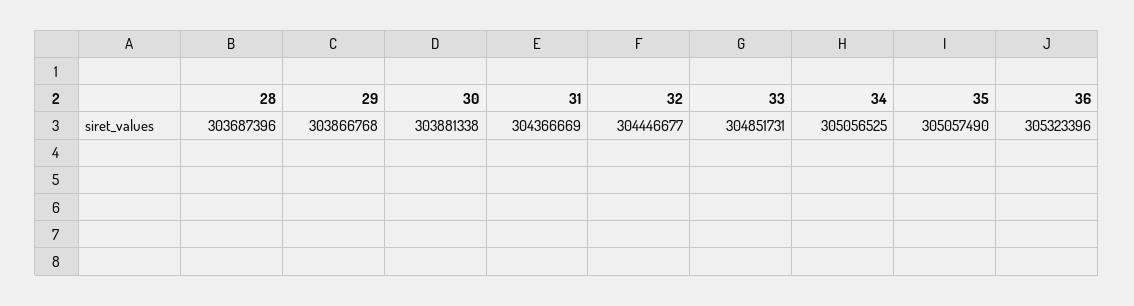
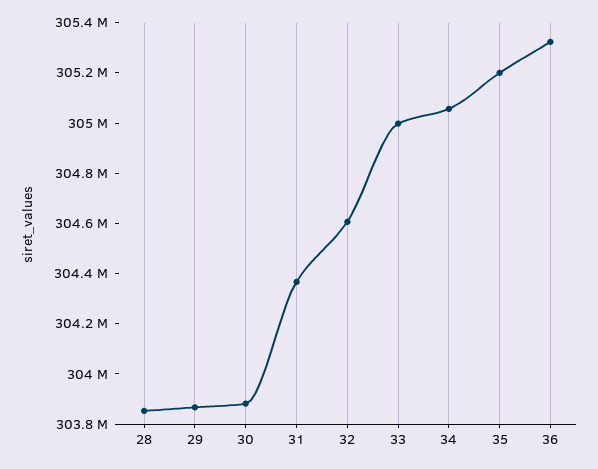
28: 303687396 -> 303850000
32: 304446677 -> 304600000
33: 304851731 -> 305000000
35: 305057490 -> 305200000

